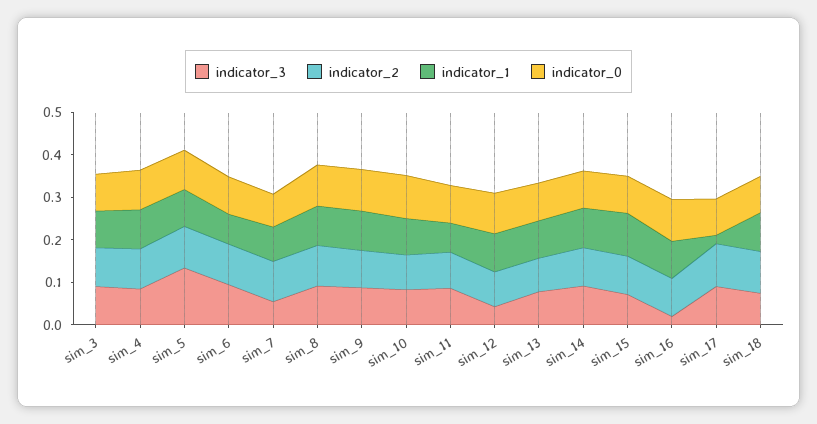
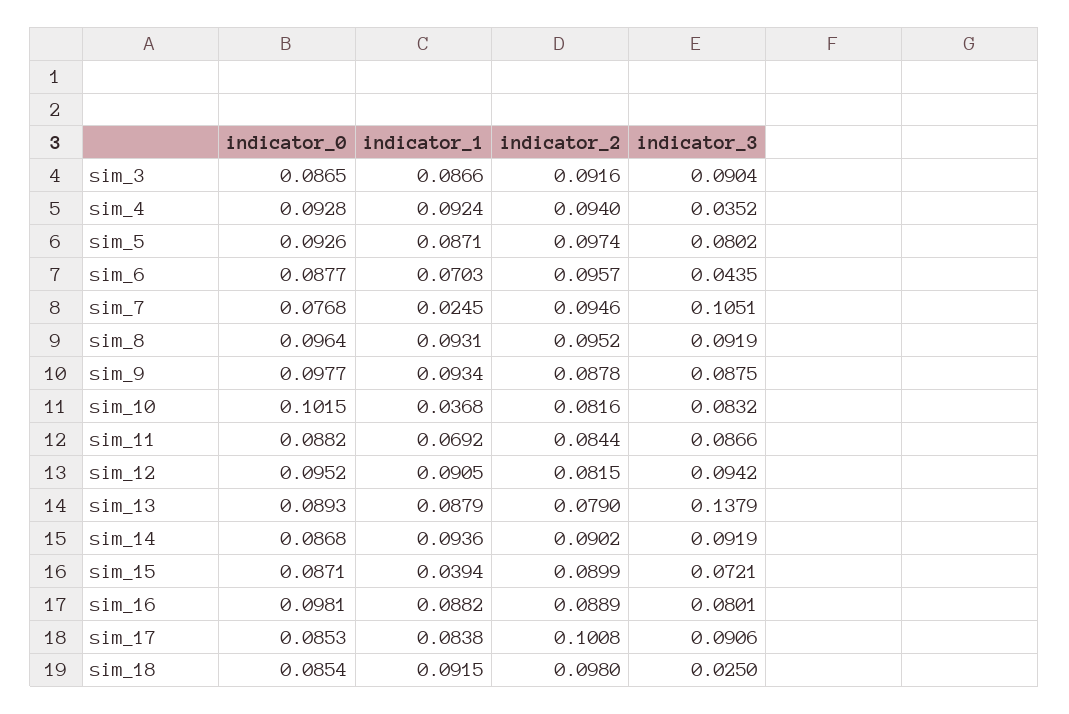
indicator_3, sim_4: 0.08 -> 0.0352
indicator_3, sim_5: 0.14 -> 0.0802
indicator_3, sim_6: 0.1 -> 0.0435
indicator_3, sim_7: 0.06 -> 0.1051
indicator_1, sim_7: 0.08 -> 0.0245
indicator_1, sim_10: 0.08 -> 0.0368
indicator_3, sim_12: 0.04 -> 0.0942
indicator_3, sim_13: 0.08 -> 0.1379
indicator_1, sim_15: 0.1 -> 0.0394
indicator_3, sim_16: 0.02 -> 0.0801
indicator_1, sim_17: 0.02 -> 0.0838
indicator_3, sim_18: 0.08 -> 0.025

